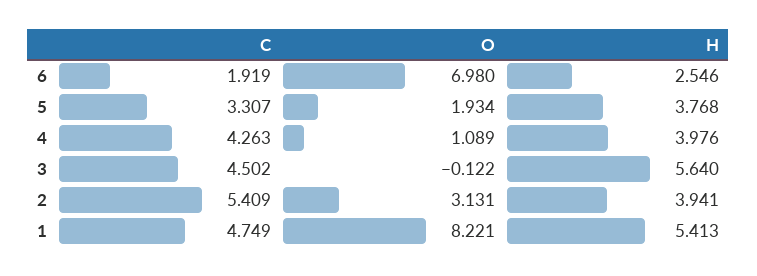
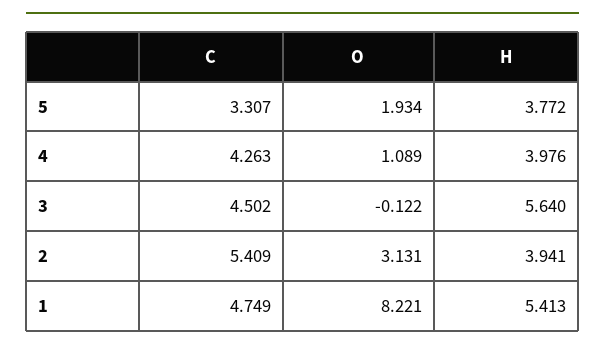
C, 6: 1.919 -> none
O, 6: 6.98 -> none
H, 6: 2.546 -> none
H, 5: 3.768 -> 3.772

